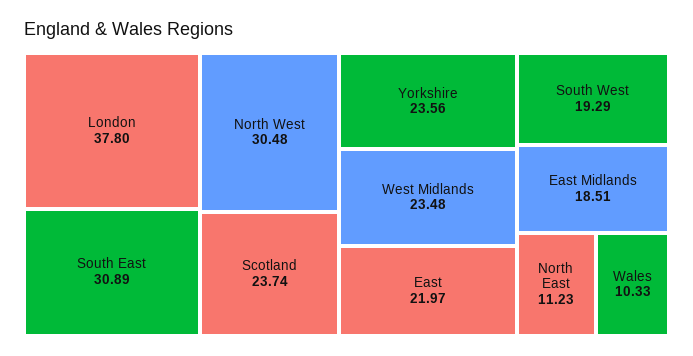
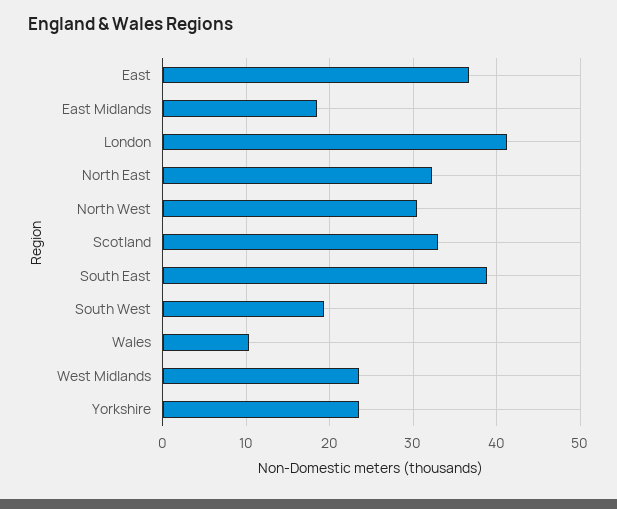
London: 37.8 -> 41
South East: 30.89 -> 39
Scotland: 23.74 -> 33
East: 21.97 -> 37
North East: 11.23 -> 32

